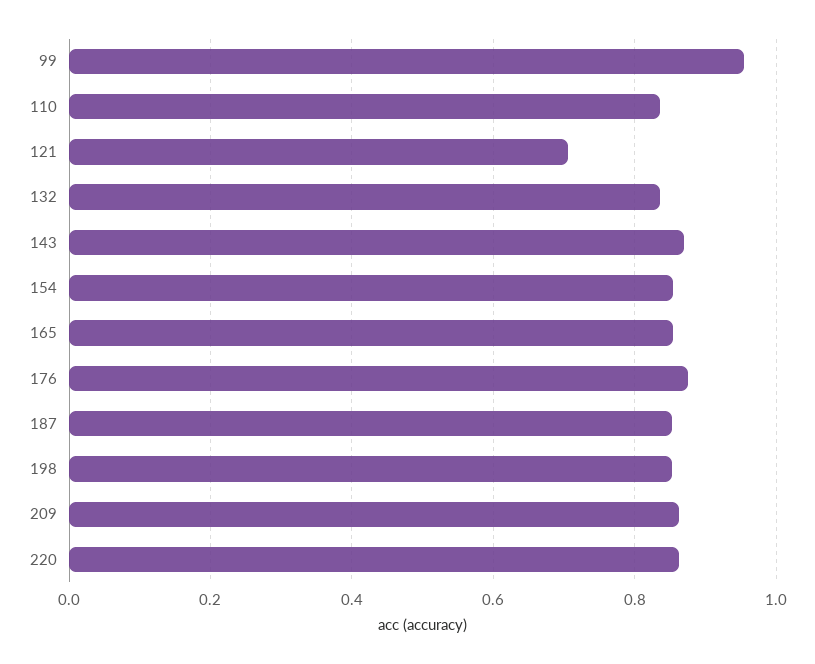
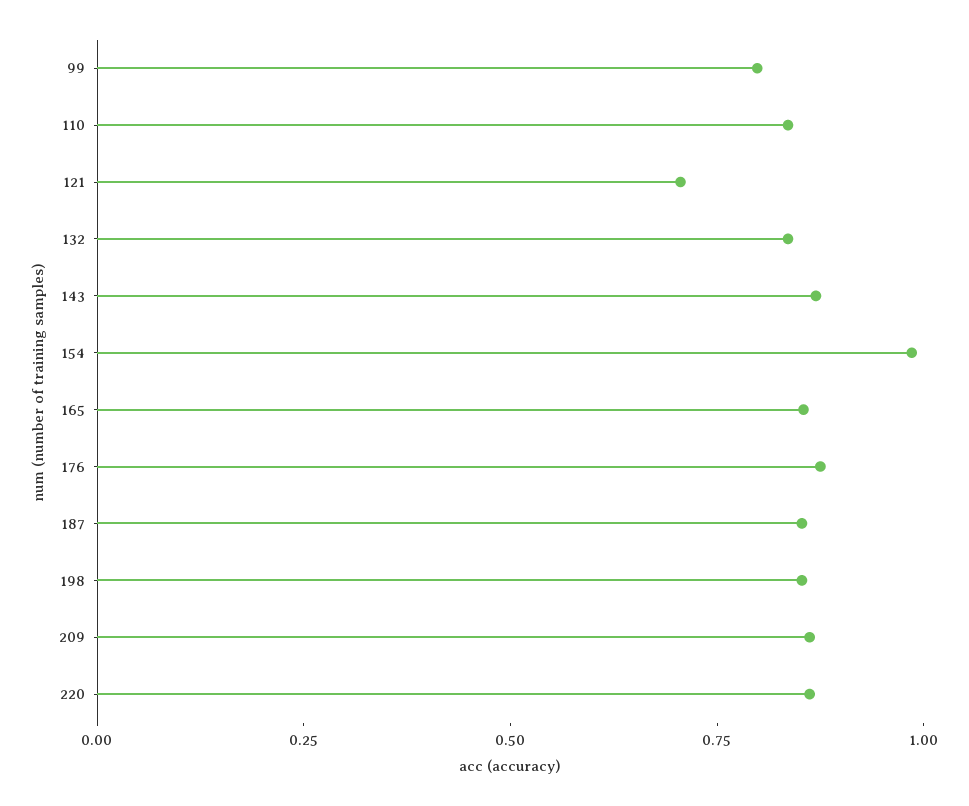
99: 0.96 -> 0.8
154: 0.86 -> 1

